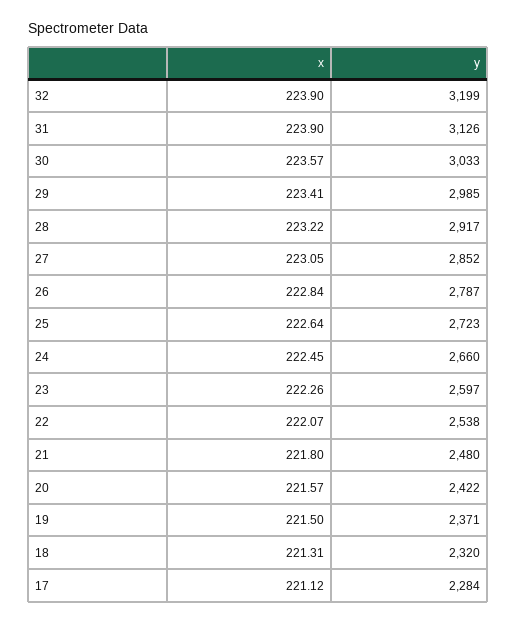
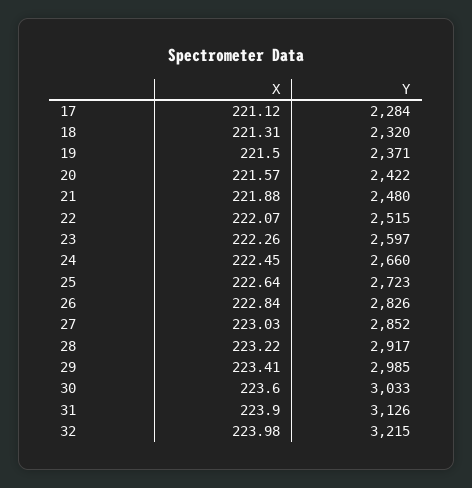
x, 32: 223.9 -> 223.98
y, 32: 3199 -> 3215
x, 30: 223.57 -> 223.6
x, 27: 223.05 -> 223.03
y, 26: 2787 -> 2826
y, 22: 2538 -> 2515
x, 21: 221.8 -> 221.88

